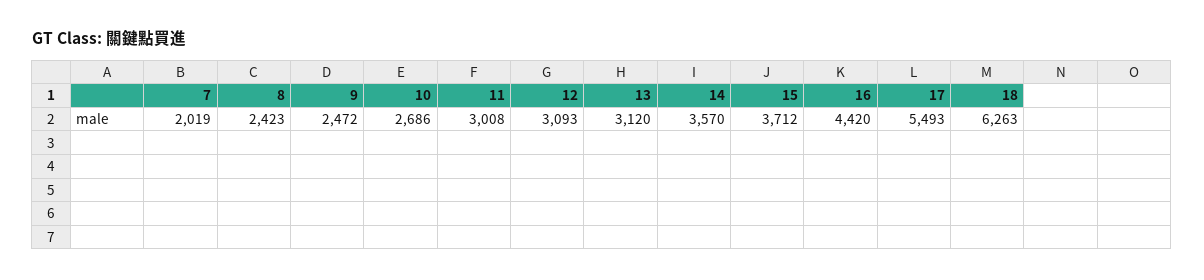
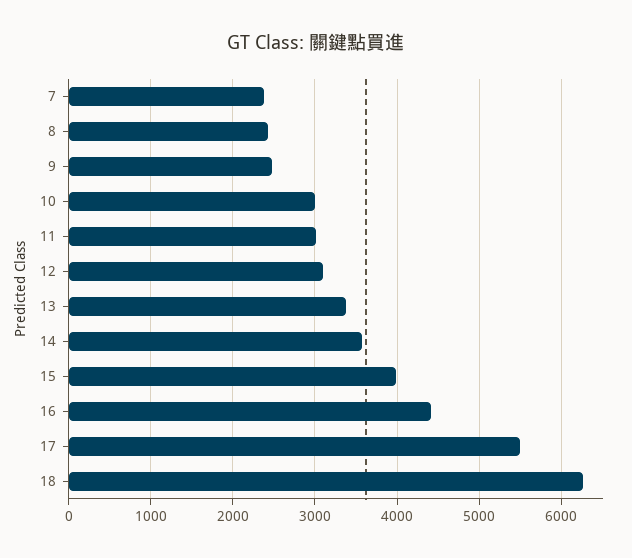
7: 2019 -> 2400
10: 2686 -> 3000
13: 3120 -> 3400
15: 3712 -> 4000

